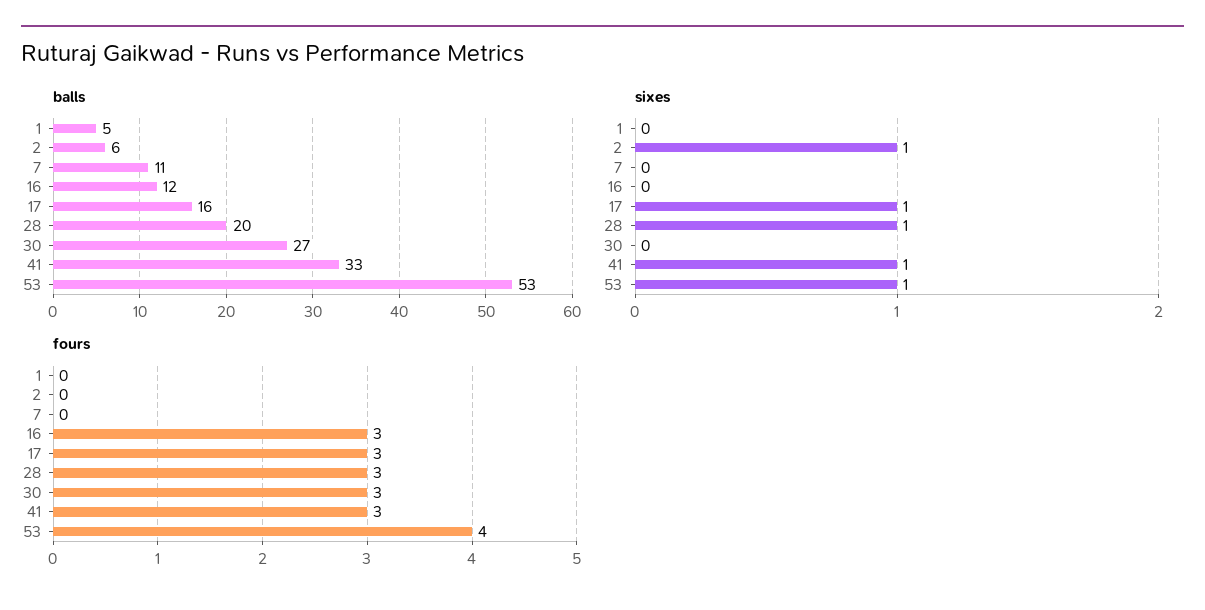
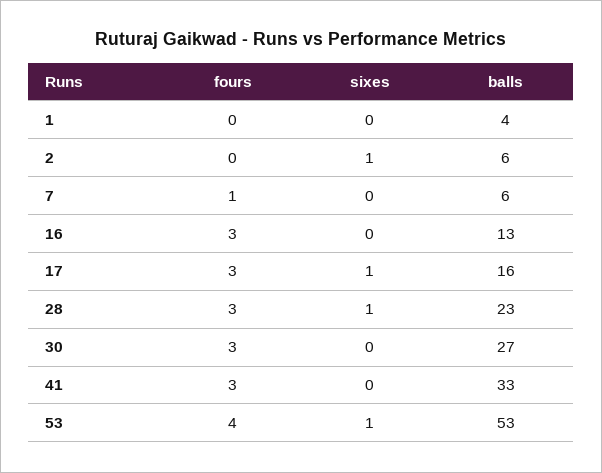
balls, 1: 5 -> 4
balls, 7: 11 -> 6
balls, 16: 12 -> 13
balls, 28: 20 -> 23
sixes, 41: 1 -> 0
fours, 7: 0 -> 1

